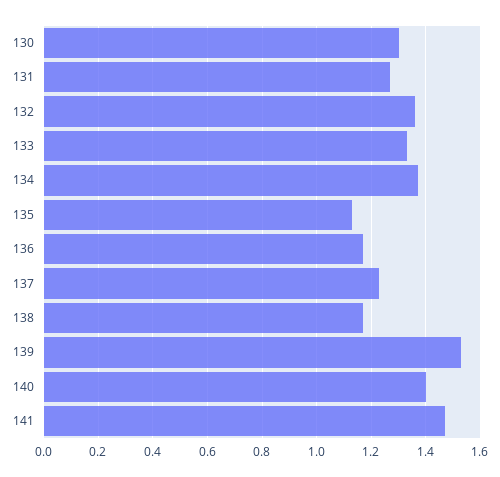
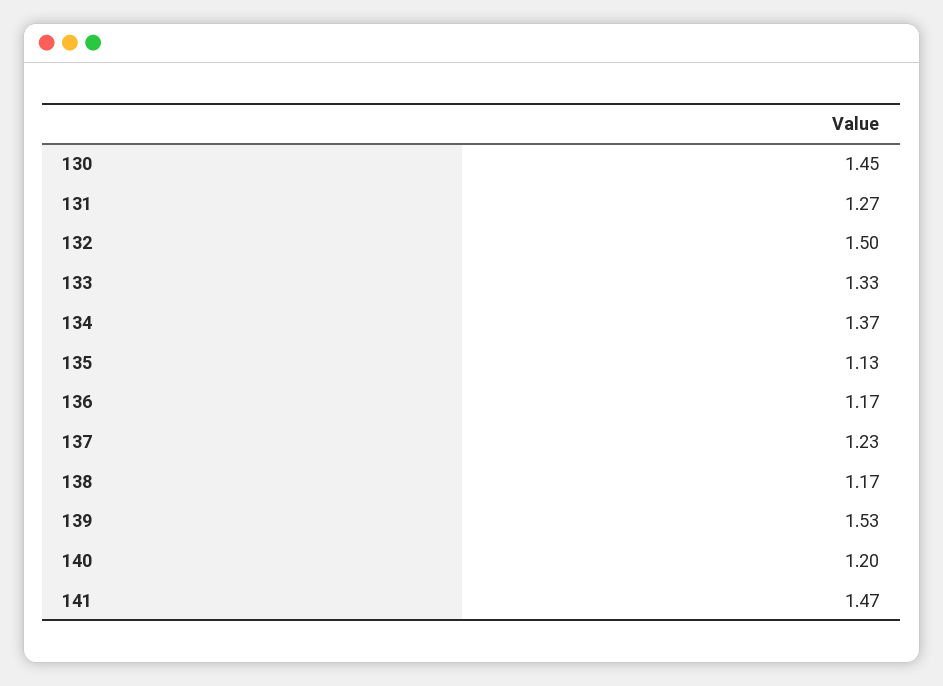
130: 1.3 -> 1.45
132: 1.35 -> 1.5
140: 1.4 -> 1.2

